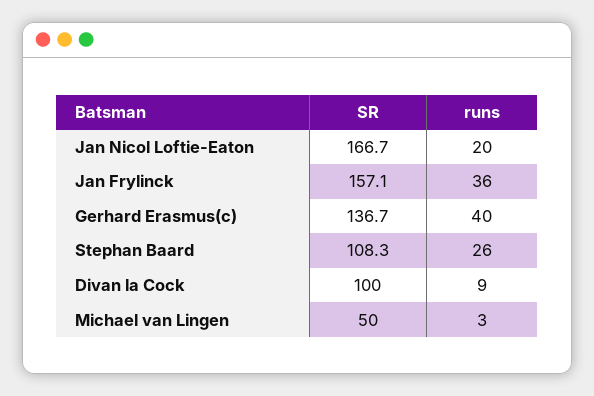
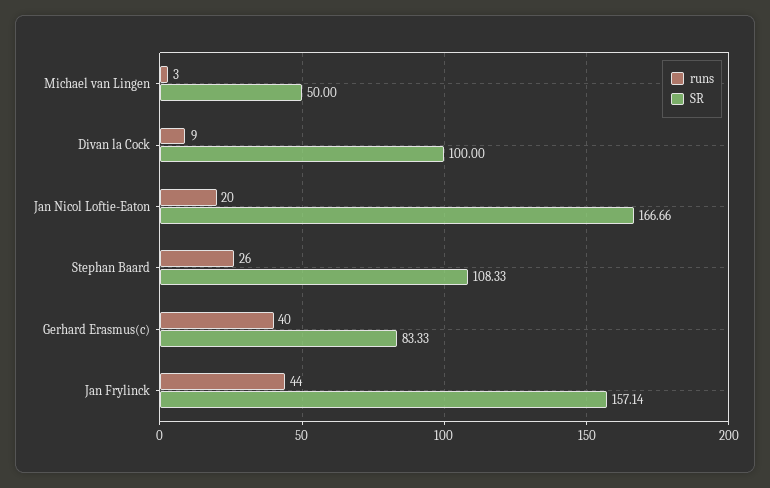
runs, Jan Frylinck: 36 -> 44
SR, Gerhard Erasmus(c): 136.7 -> 83.33

